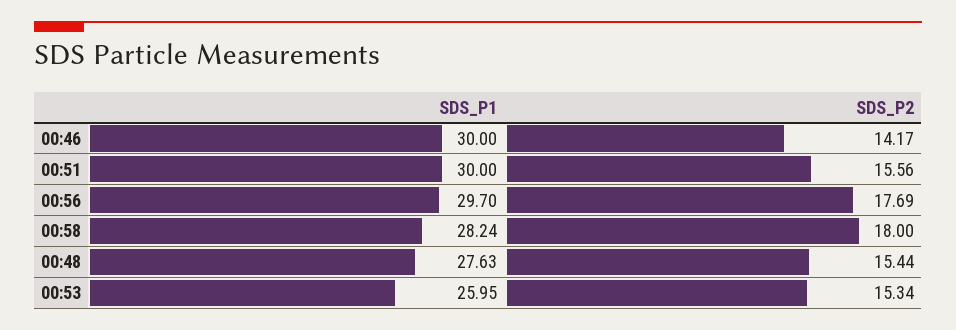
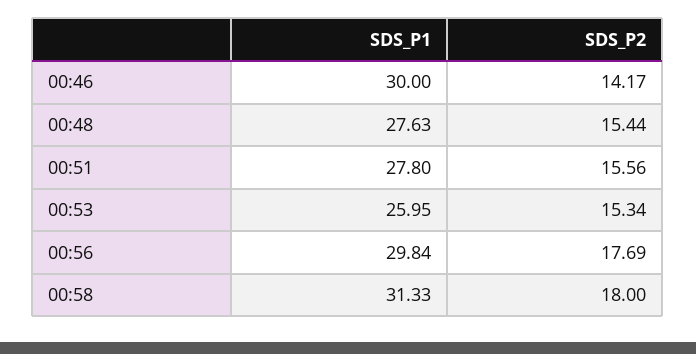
SDS_P1, 00:51: 30 -> 27.8
SDS_P1, 00:56: 29.7 -> 29.84
SDS_P1, 00:58: 28.24 -> 31.33

